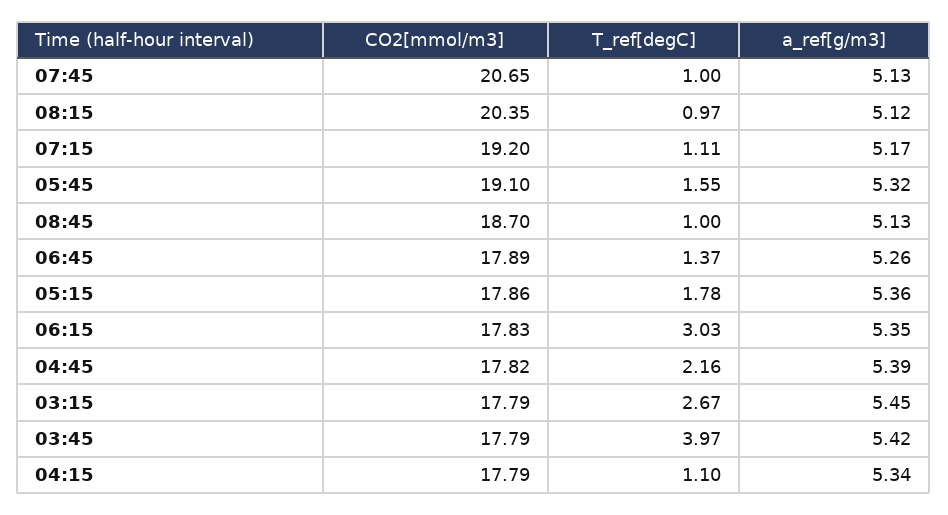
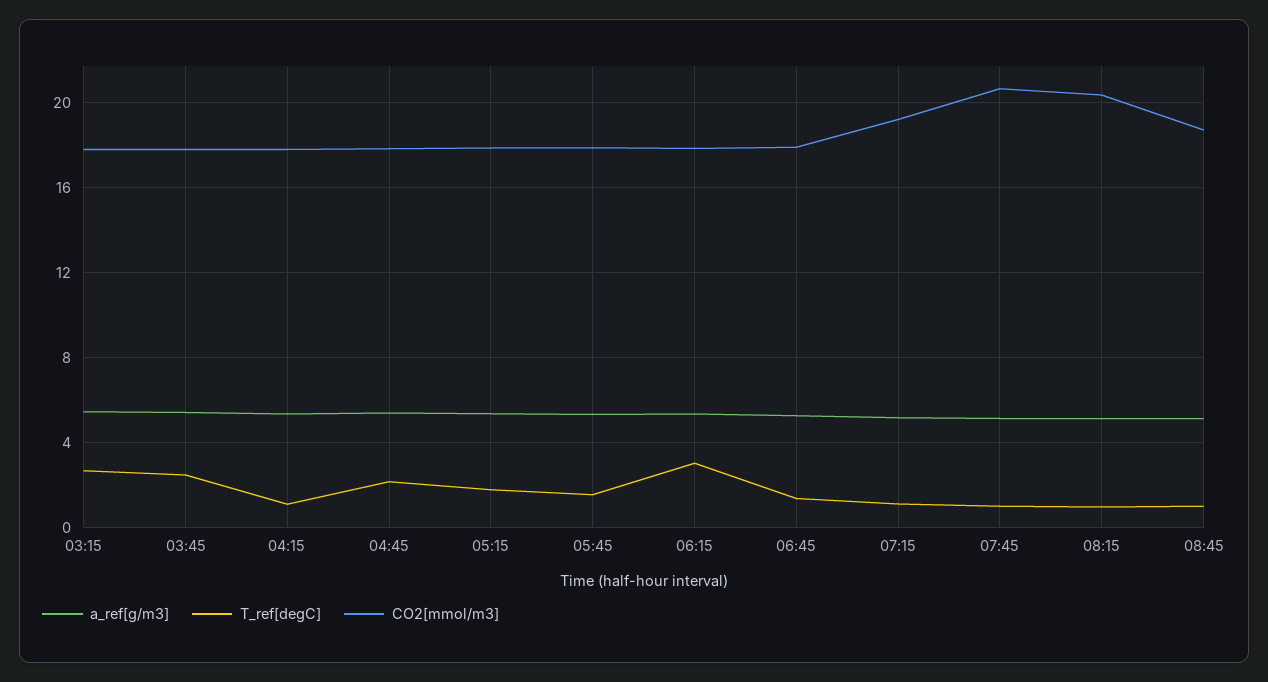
CO2[mmol/m3], 05:45: 19.1 -> 18
T_ref[degC], 03:45: 3.97 -> 2.5

